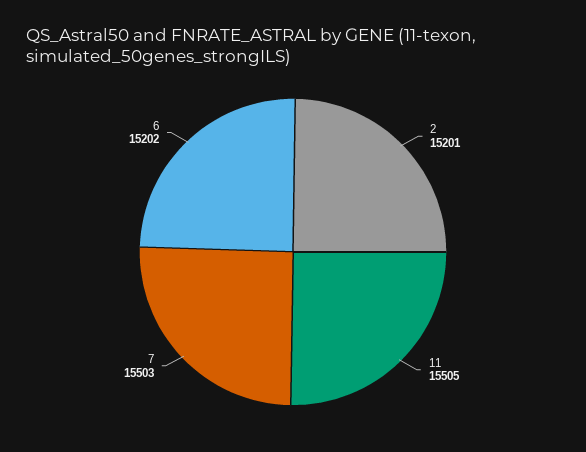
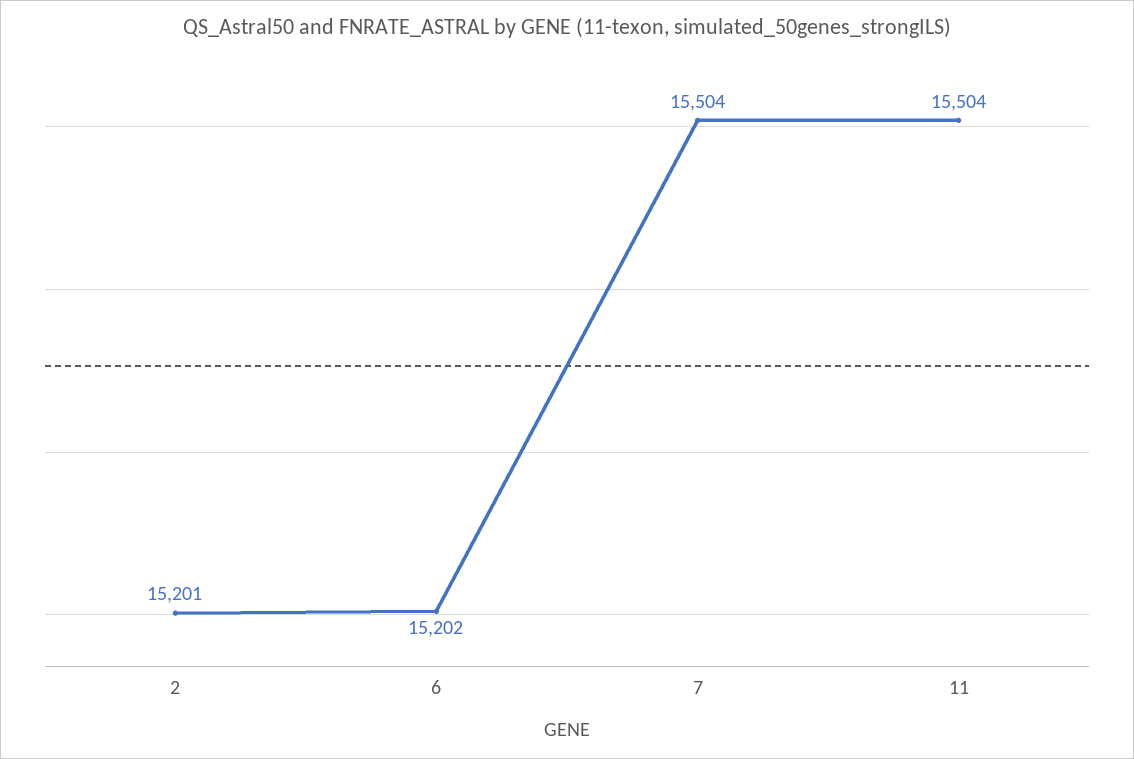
11: 15505 -> 15504
7: 15503 -> 15504

